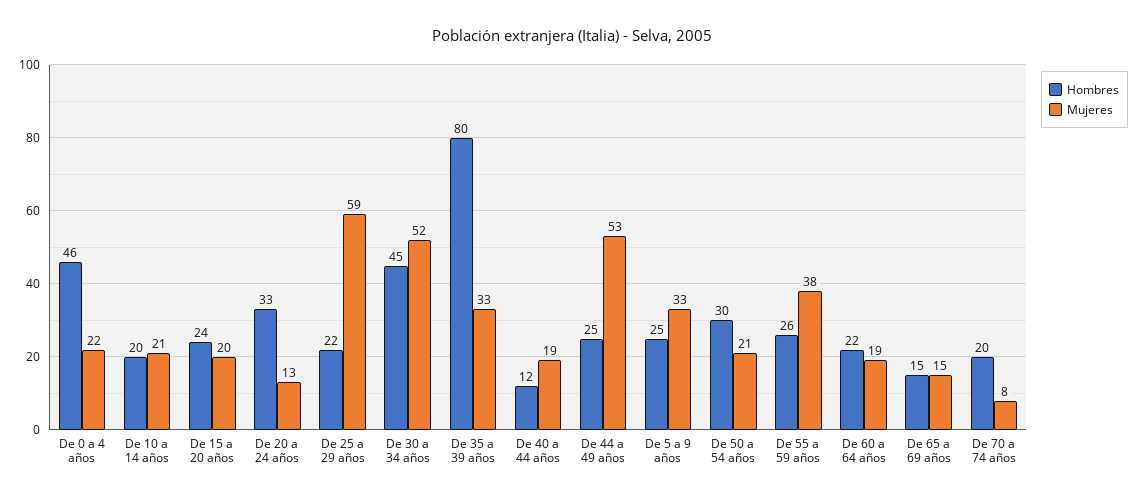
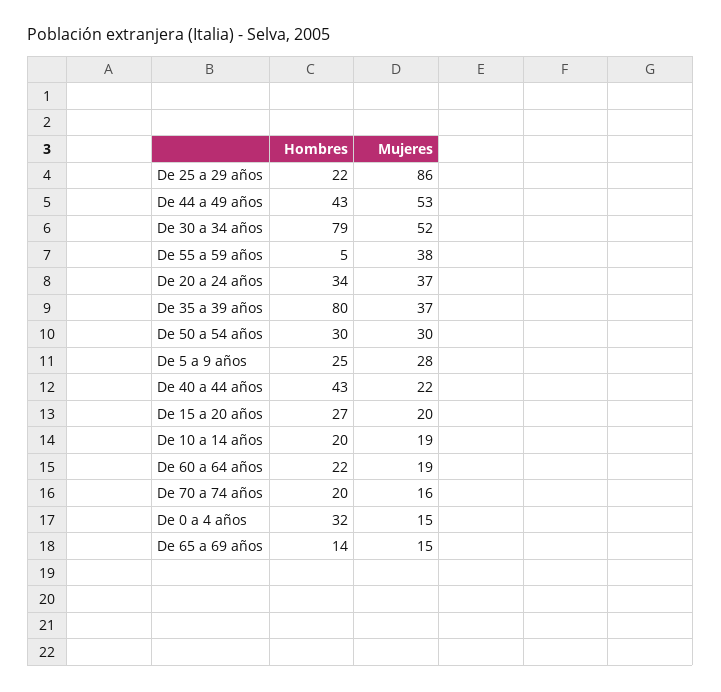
Hombres, De 0 a 4 años: 46 -> 32
Mujeres, De 0 a 4 años: 22 -> 15
Mujeres, De 10 a 14 años: 21 -> 19
Hombres, De 15 a 20 años: 24 -> 27
Hombres, De 20 a 24 años: 33 -> 34
Mujeres, De 20 a 24 años: 13 -> 37
Mujeres, De 25 a 29 años: 59 -> 86
Hombres, De 30 a 34 años: 45 -> 79
Mujeres, De 35 a 39 años: 33 -> 37
Hombres, De 40 a 44 años: 12 -> 43
Mujeres, De 40 a 44 años: 19 -> 22
Hombres, De 44 a 49 años: 25 -> 43
Mujeres, De 5 a 9 años: 33 -> 28
Mujeres, De 50 a 54 años: 21 -> 30
Hombres, De 55 a 59 años: 26 -> 5
Hombres, De 65 a 69 años: 15 -> 14
Mujeres, De 70 a 74 años: 8 -> 16

